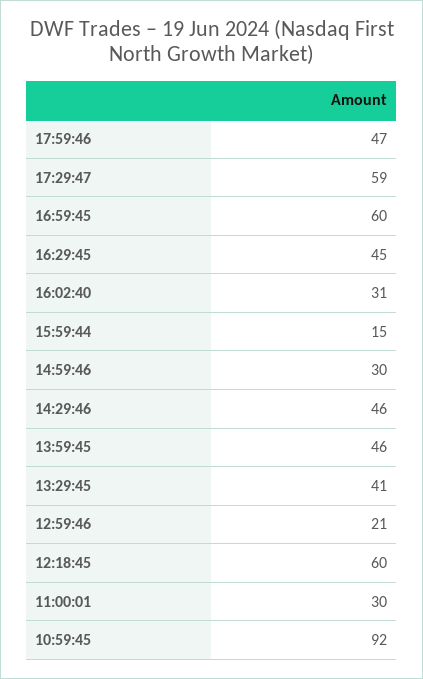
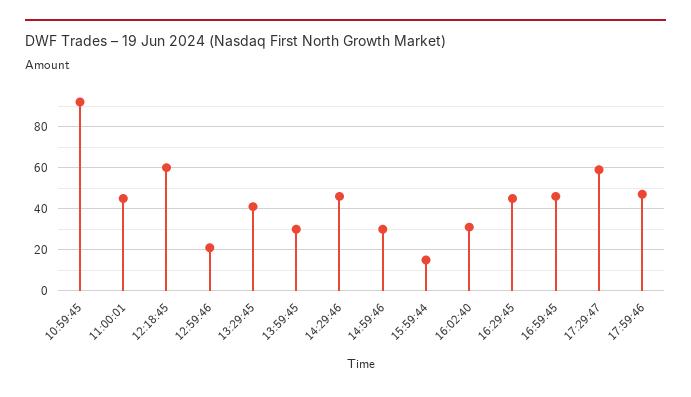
16:59:45: 60 -> 45
13:59:45: 46 -> 30
11:00:01: 30 -> 45

